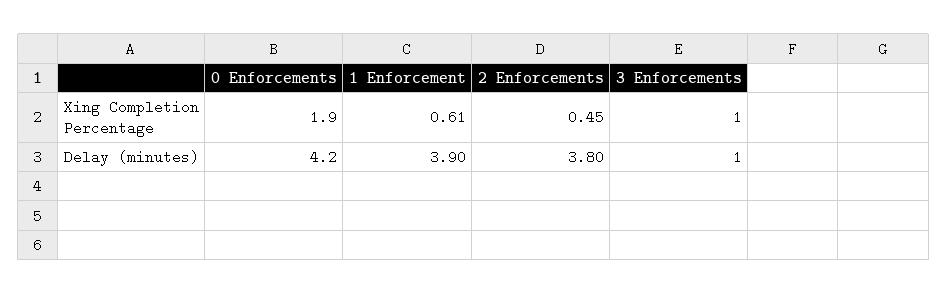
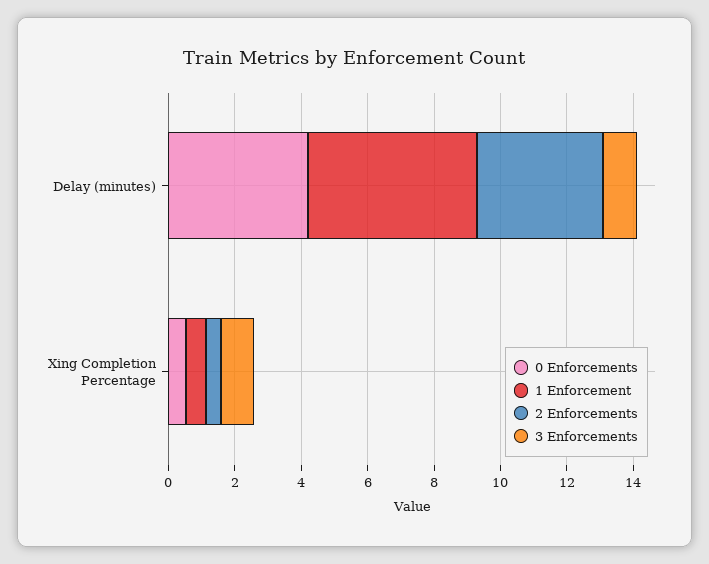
0 Enforcements, Xing Completion Percentage: 1.9 -> 0.5
1 Enforcement, Delay (minutes): 3.9 -> 5

